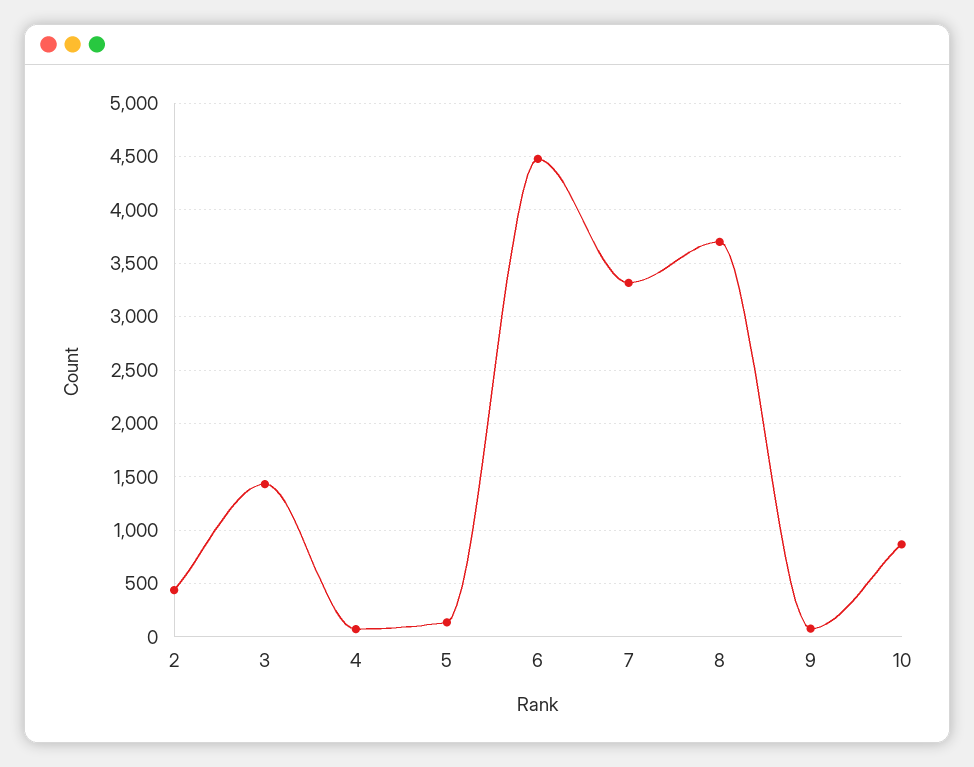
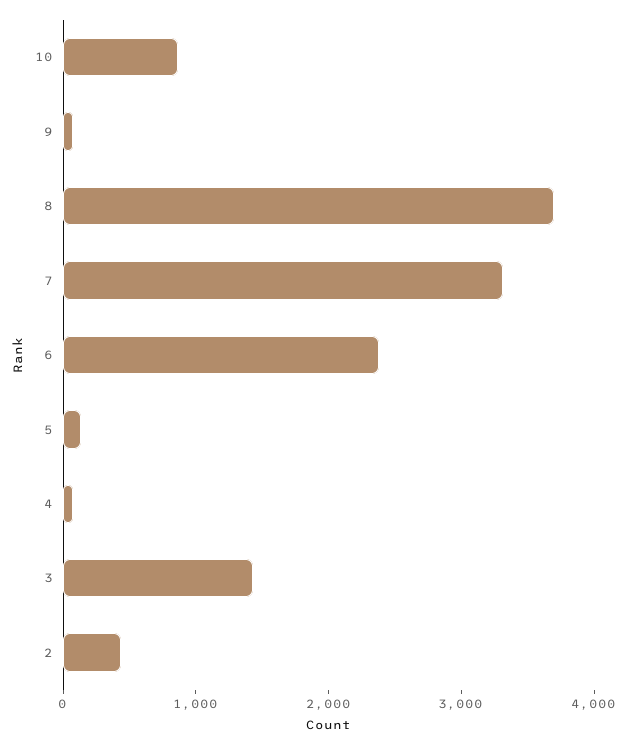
6: 4500 -> 2400

